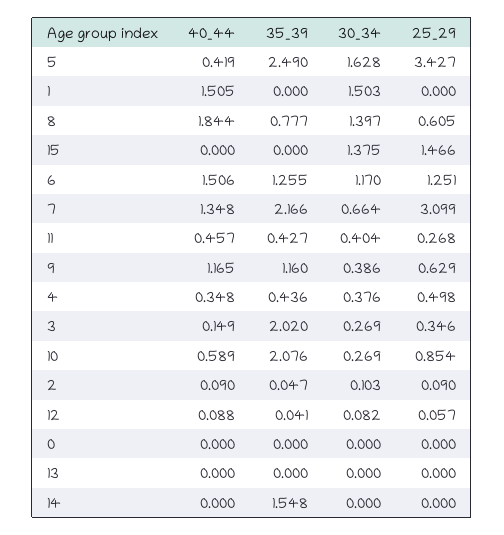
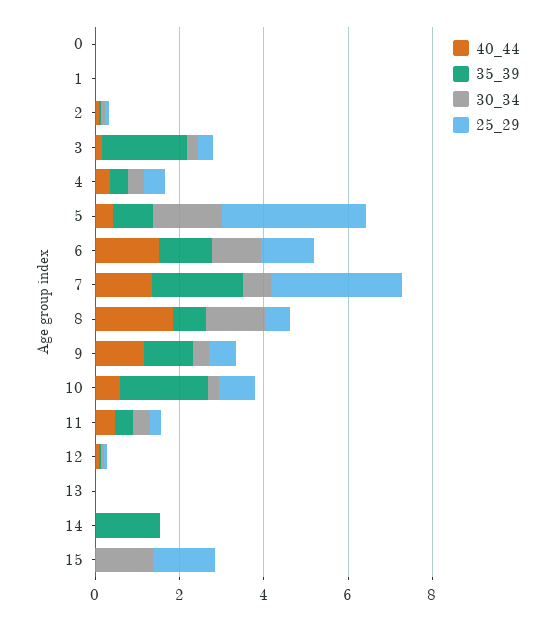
35_39, 5: 2.49 -> 1
40_44, 1: 1.505 -> 0
30_34, 1: 1.503 -> 0

